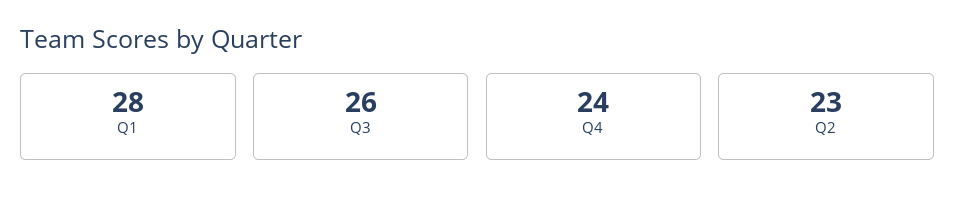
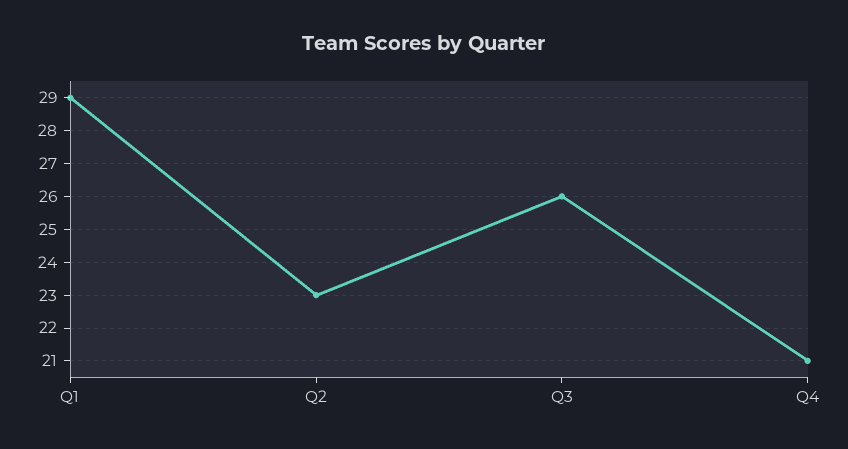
Q1: 28 -> 29
Q4: 24 -> 21

